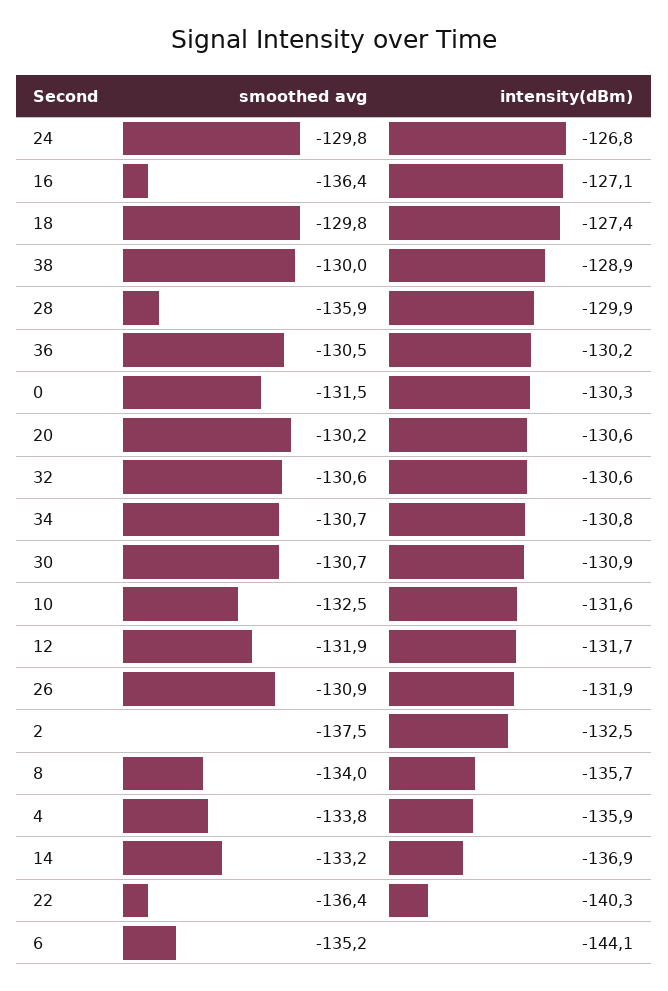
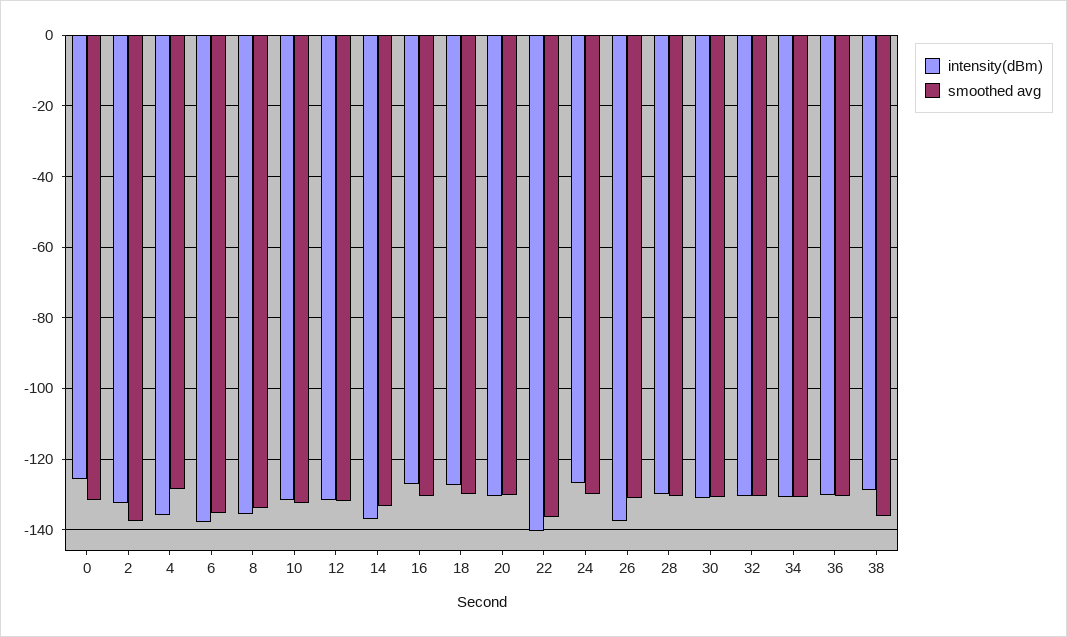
smoothed avg, 16: -136.4 -> -130
smoothed avg, 38: -130 -> -136
smoothed avg, 28: -135.9 -> -130
intensity(dBm), 0: -130.3 -> -126
intensity(dBm), 26: -131.9 -> -138
smoothed avg, 4: -133.8 -> -128
intensity(dBm), 6: -144.1 -> -138

